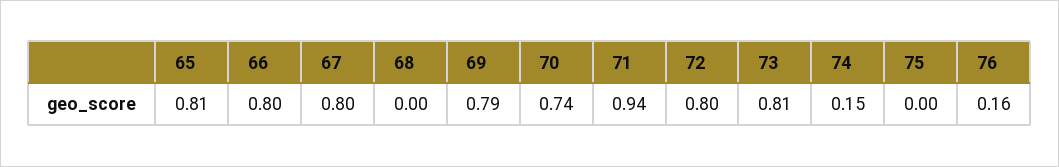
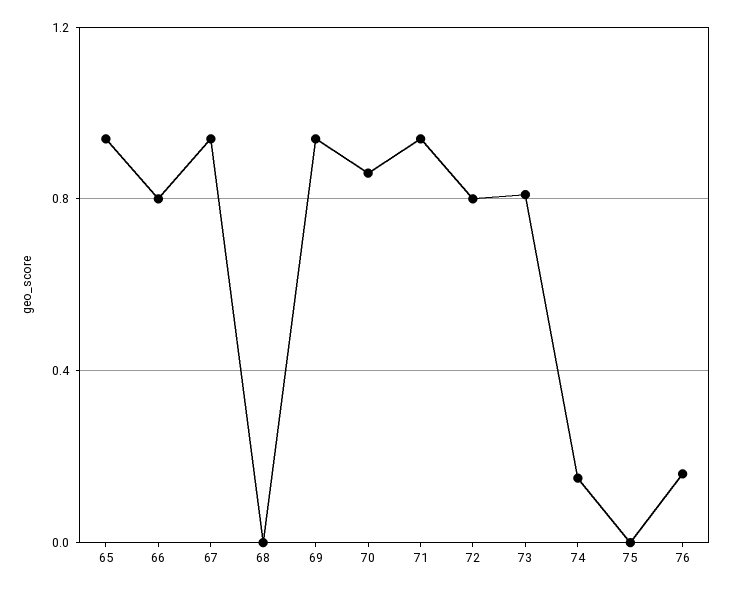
65: 0.81 -> 0.95
67: 0.8 -> 0.95
69: 0.79 -> 0.95
70: 0.74 -> 0.85

